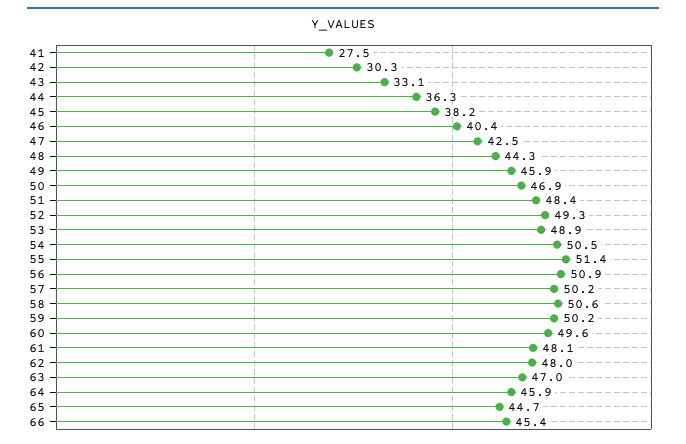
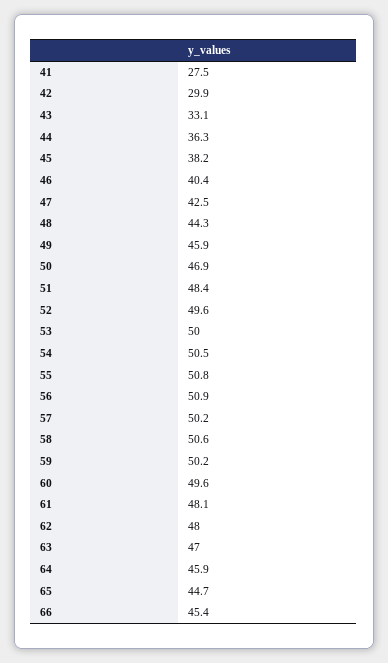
42: 30.3 -> 29.9
52: 49.3 -> 49.6
53: 48.9 -> 50
55: 51.4 -> 50.8

